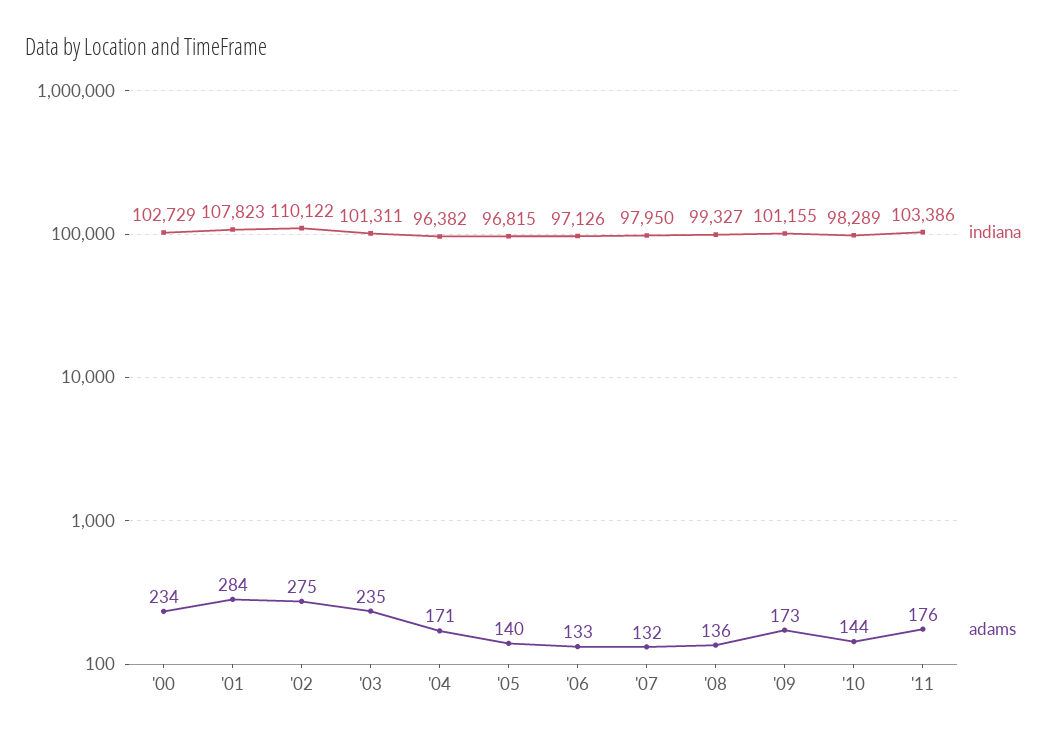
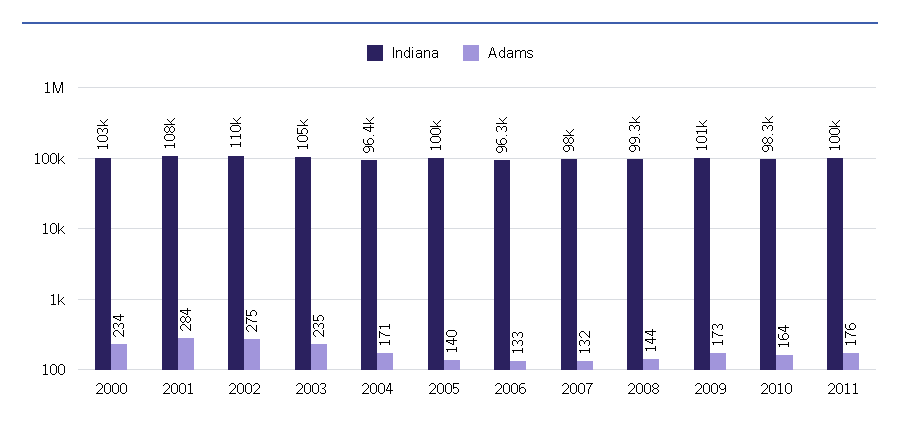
indiana, '03: 101311 -> 105000
indiana, '05: 96815 -> 100000
indiana, '06: 97126 -> 96300
adams, '08: 136 -> 144
adams, '10: 144 -> 164
indiana, '11: 103386 -> 100000

